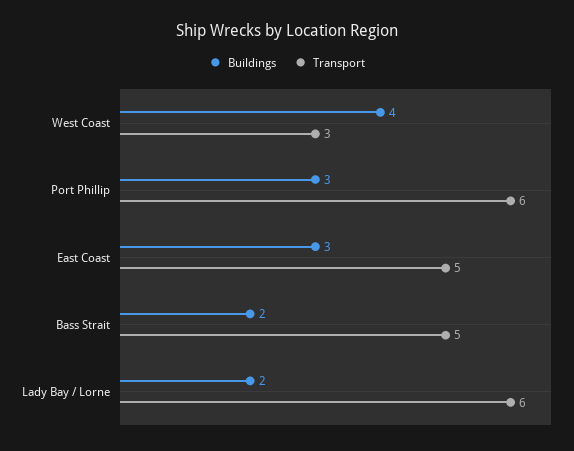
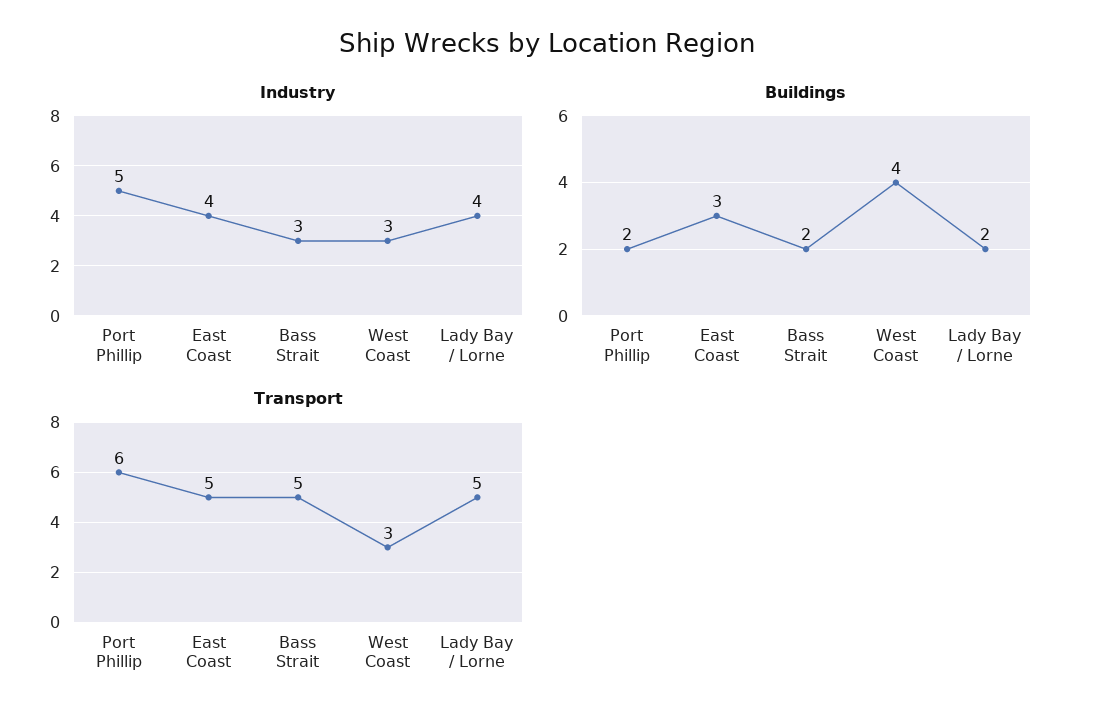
Buildings, Port Phillip: 3 -> 2
Transport, Lady Bay / Lorne: 6 -> 5
Industry, Port Phillip: none -> 5
Industry, East Coast: none -> 4
Industry, Bass Strait: none -> 3
Industry, West Coast: none -> 3
Industry, Lady Bay / Lorne: none -> 4

